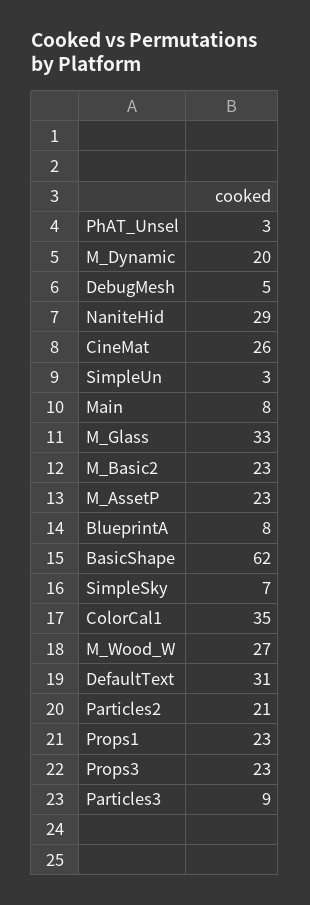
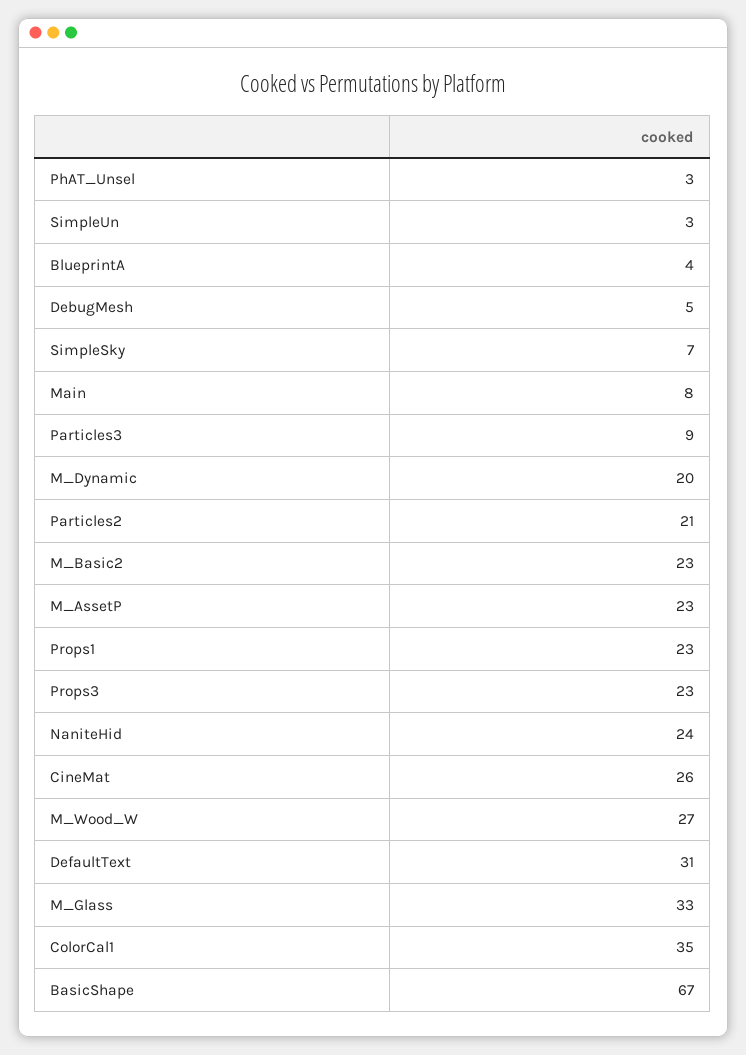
NaniteHid: 29 -> 24
BlueprintA: 8 -> 4
BasicShape: 62 -> 67

